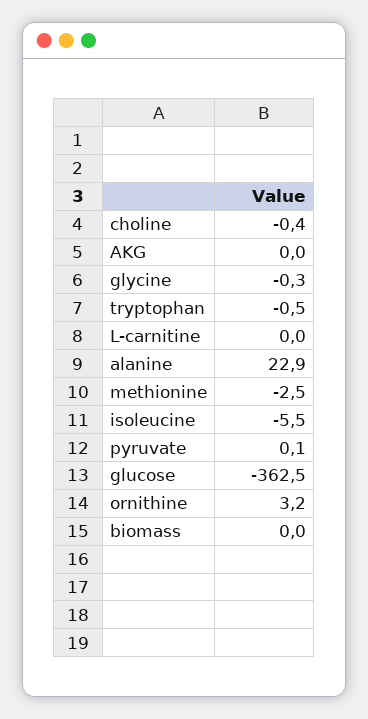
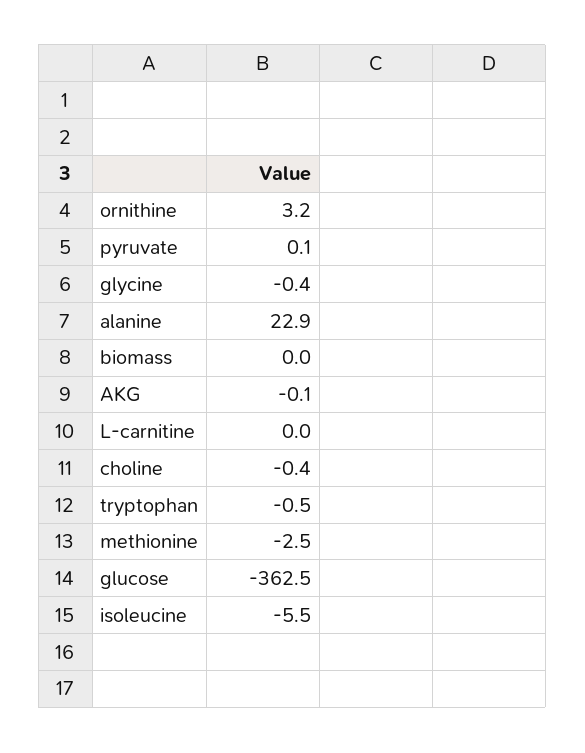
AKG: 0 -> -0.1
glycine: -0.3 -> -0.4

